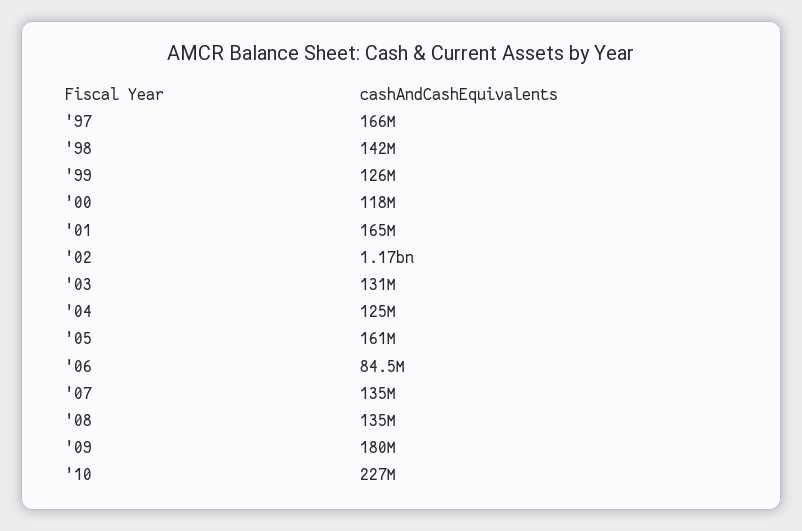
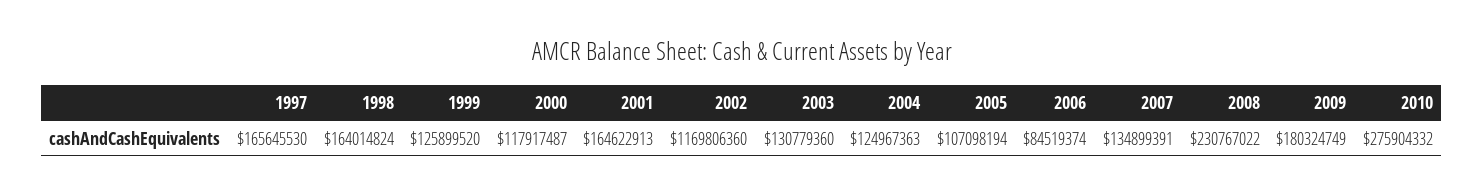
'98: 142000000 -> 164014824
'05: 161000000 -> 107098194
'08: 135000000 -> 230767022
'10: 227000000 -> 275904332

